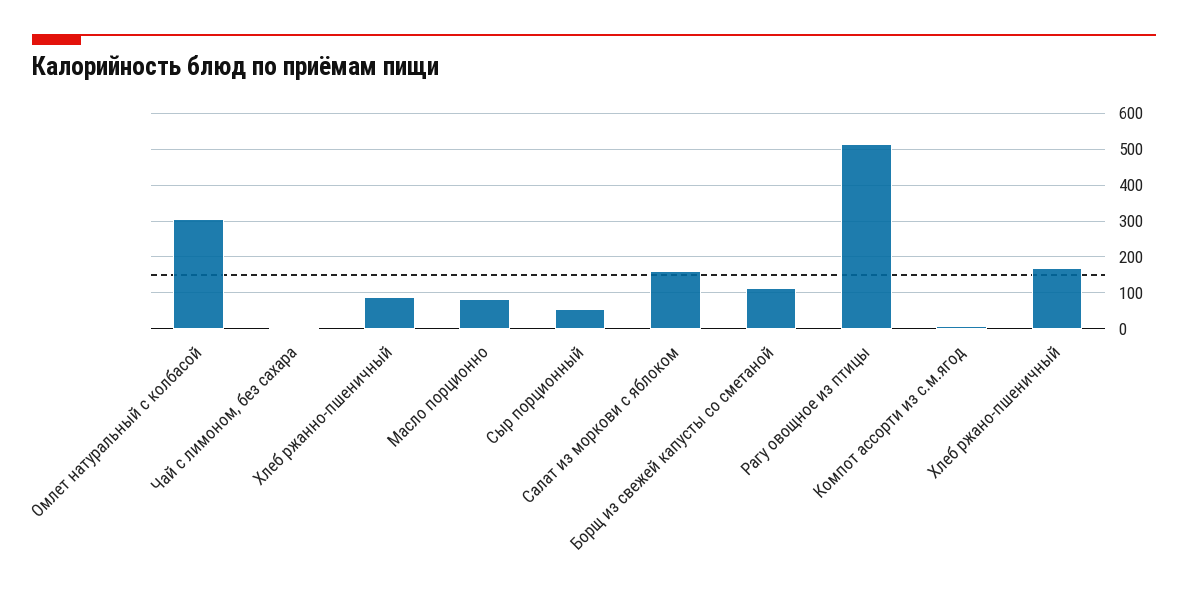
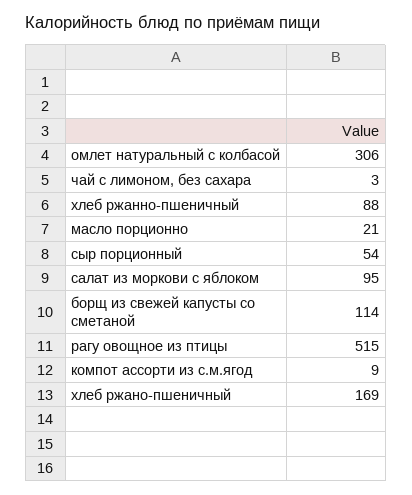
Масло порционно: 80 -> 21
Салат из моркови с яблоком: 160 -> 95

